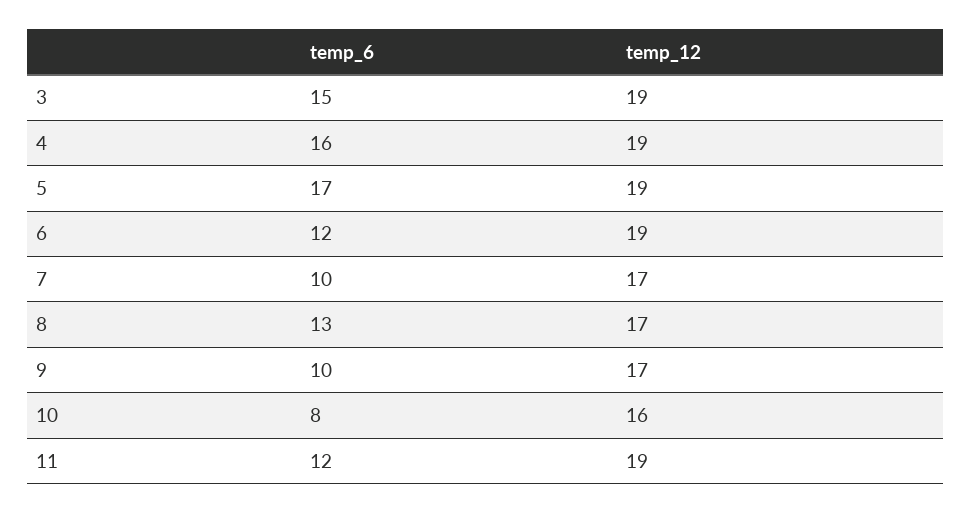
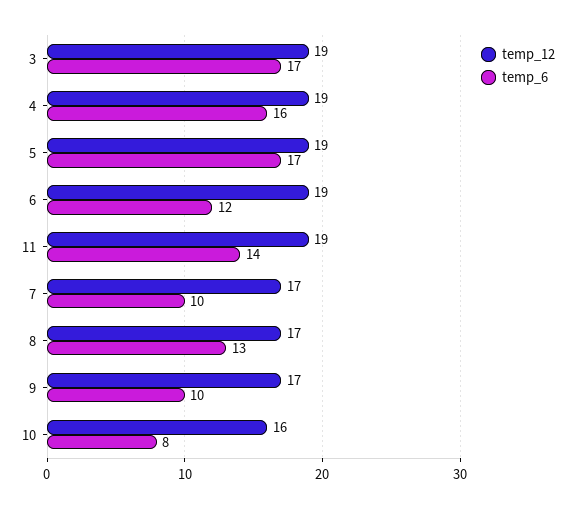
temp_6, 3: 15 -> 17
temp_6, 11: 12 -> 14

